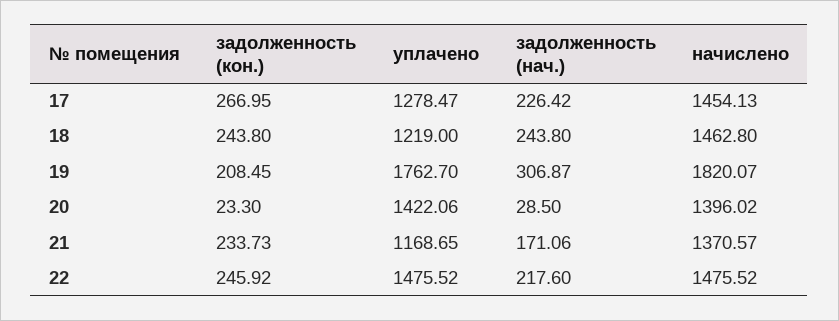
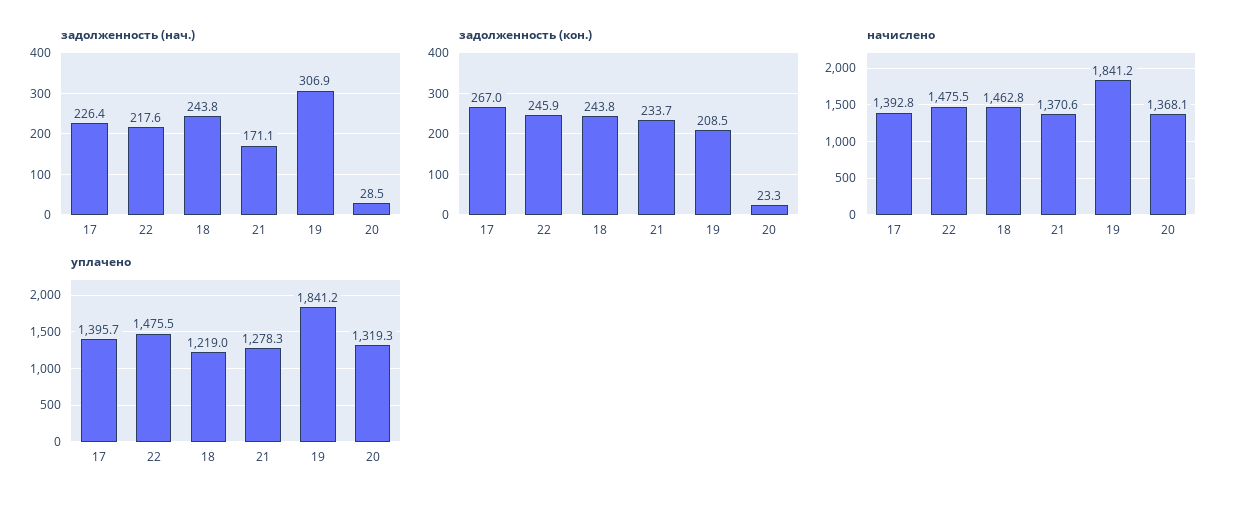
уплачено, 17: 1278.47 -> 1395.7
начислено, 17: 1454.13 -> 1392.8
уплачено, 19: 1762.7 -> 1841.2
начислено, 19: 1820.07 -> 1841.2
уплачено, 20: 1422.06 -> 1319.3
начислено, 20: 1396.02 -> 1368.1
уплачено, 21: 1168.65 -> 1278.3

